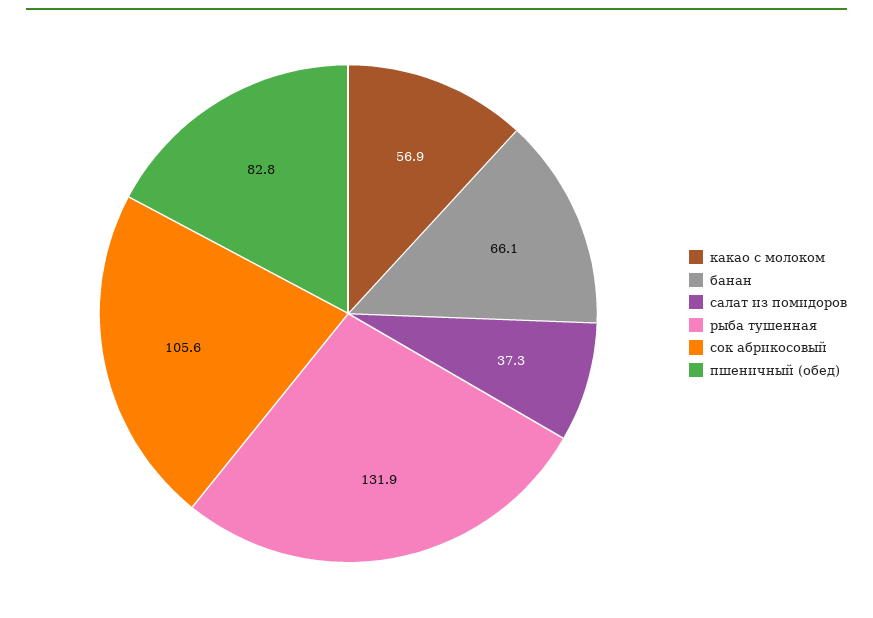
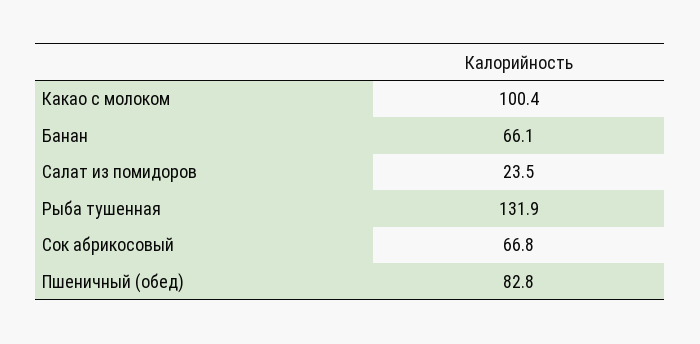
какао с молоком: 56.9 -> 100.4
салат из помидоров: 37.3 -> 23.5
сок абрикосовый: 105.6 -> 66.8

